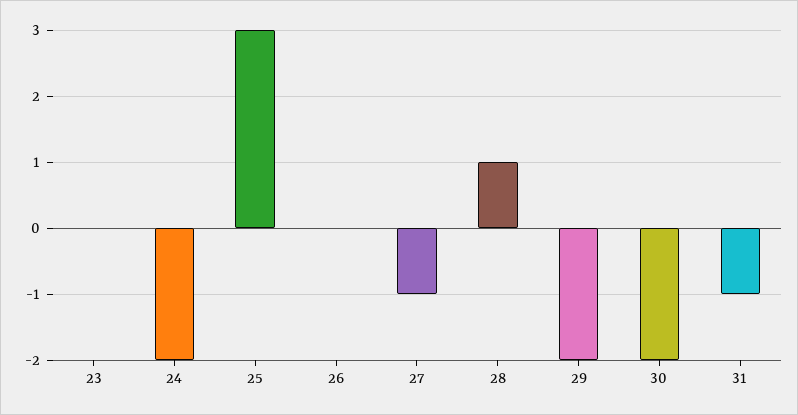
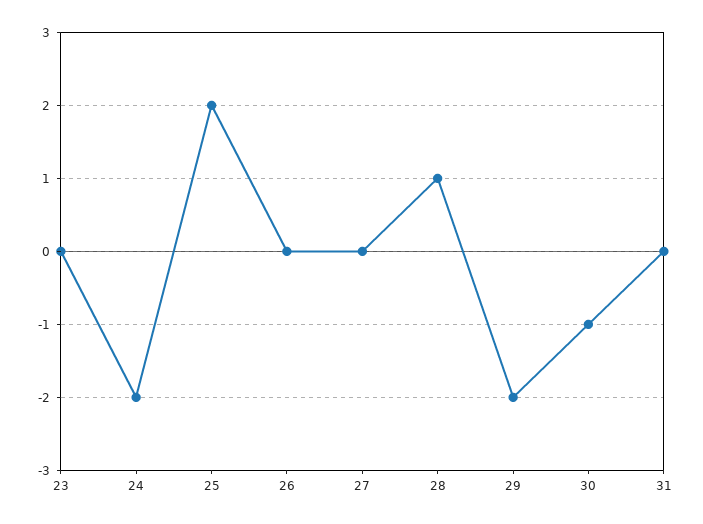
25: 3 -> 2
27: -1 -> 0
30: -2 -> -1
31: -1 -> 0

